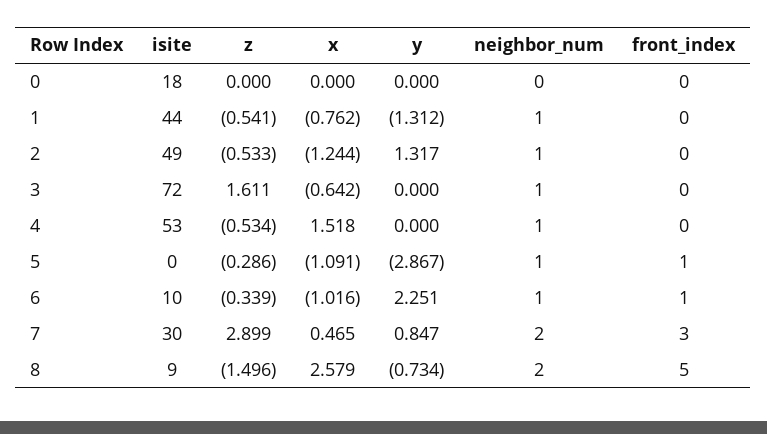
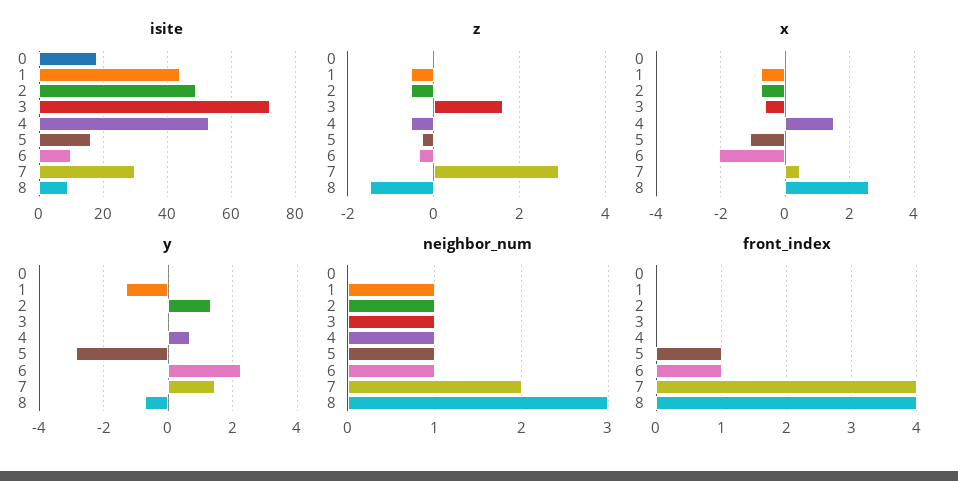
x, 2: -1.244 -> -0.8
y, 4: 0 -> 0.6
isite, 5: 0 -> 15
x, 6: -1.016 -> -2
y, 7: 0.847 -> 1.4
front_index, 7: 3 -> 4
neighbor_num, 8: 2 -> 3
front_index, 8: 5 -> 4

